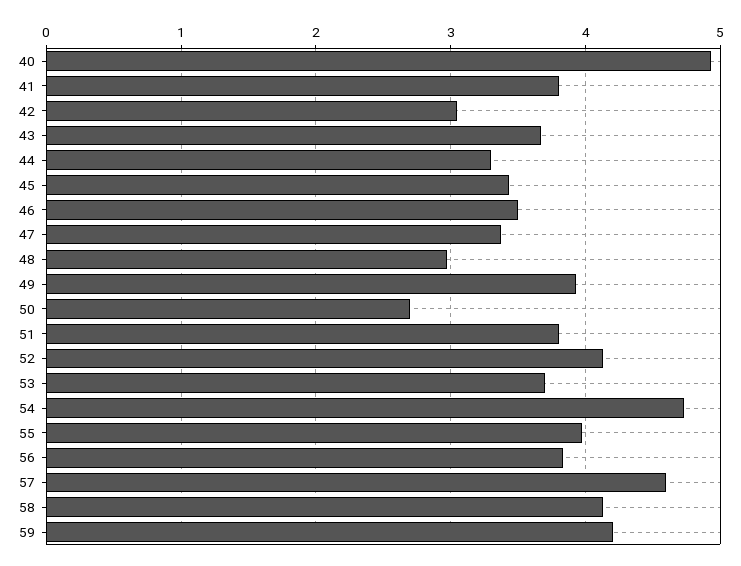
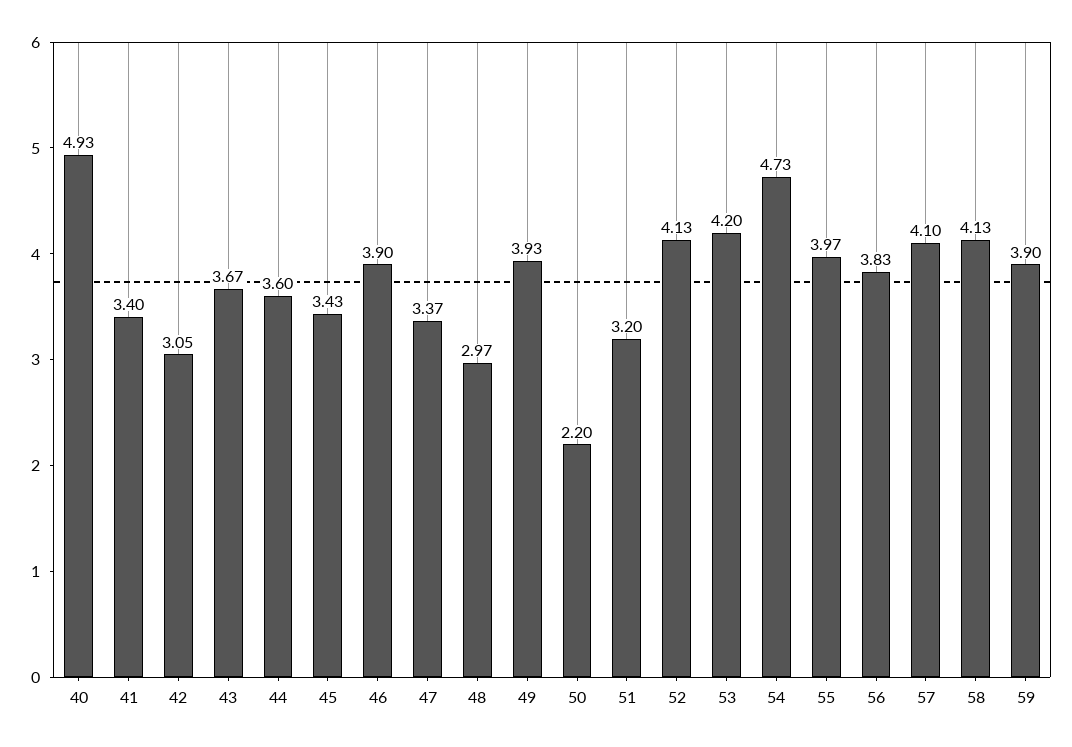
41: 3.8 -> 3.4
44: 3.3 -> 3.6
46: 3.5 -> 3.9
50: 2.7 -> 2.2
51: 3.8 -> 3.2
53: 3.7 -> 4.2
57: 4.6 -> 4.1
59: 4.2 -> 3.9

